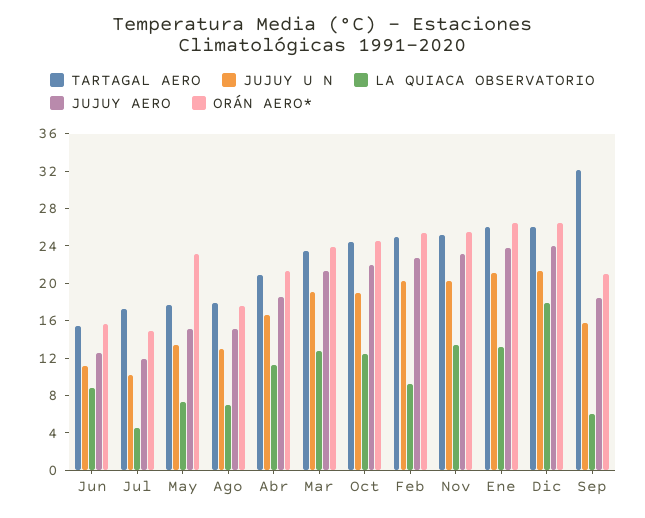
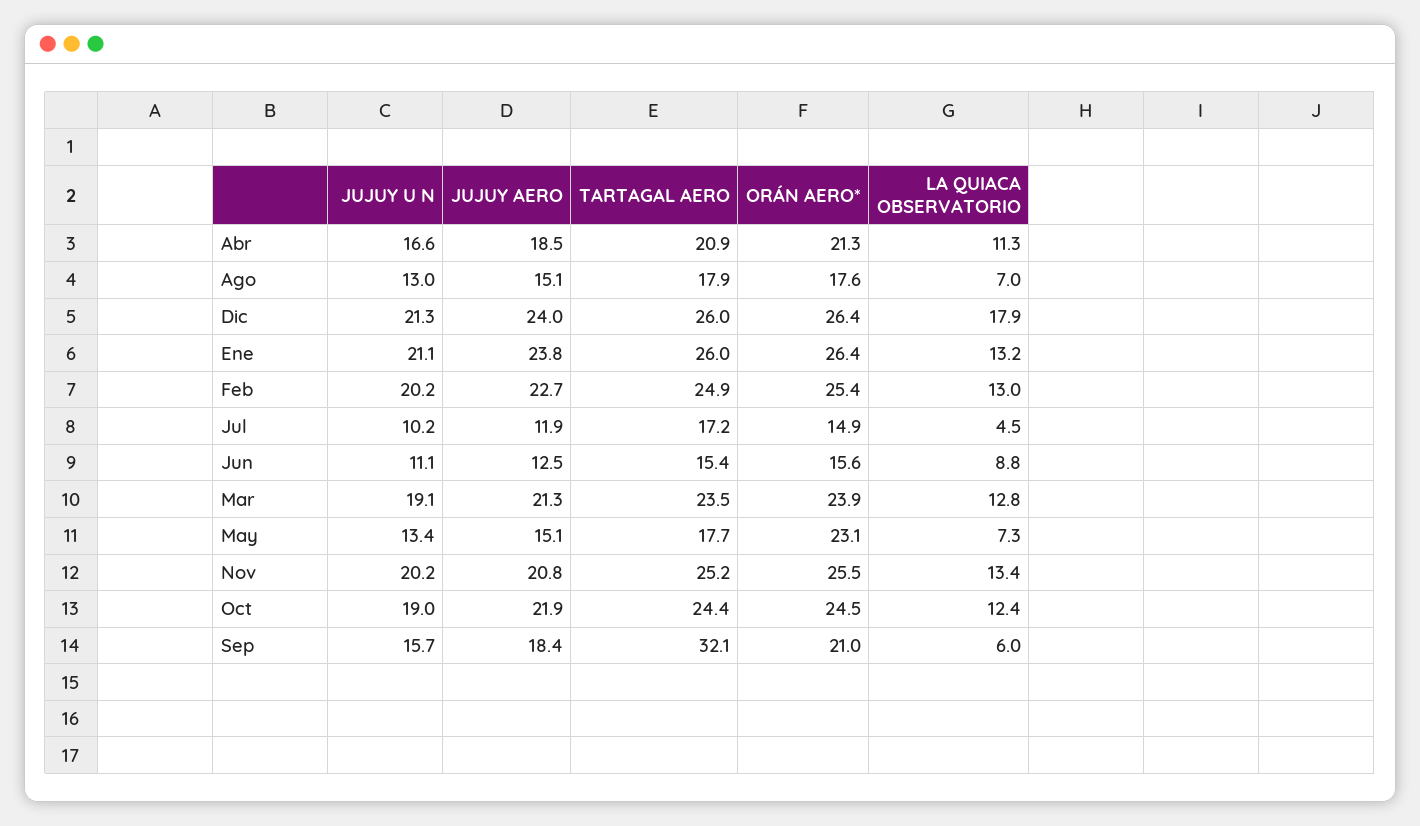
LA QUIACA OBSERVATORIO, Feb: 9 -> 13
JUJUY AERO, Nov: 23 -> 20.8

